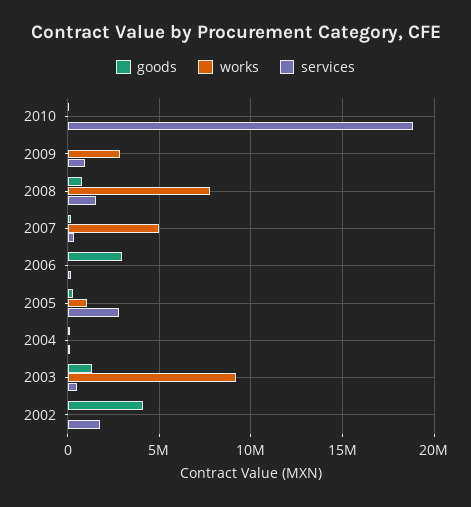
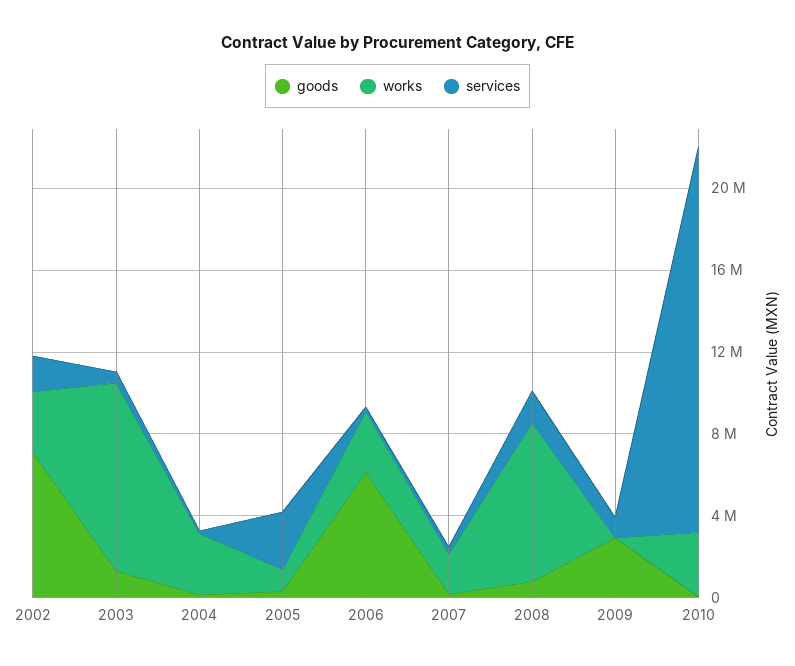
works, 2010: 0 -> 3000000
goods, 2009: 0 -> 3000000
works, 2009: 3000000 -> 0
works, 2007: 5000000 -> 2000000
goods, 2006: 3000000 -> 6000000
works, 2006: 0 -> 3000000
works, 2004: 0 -> 3000000
goods, 2002: 4000000 -> 7000000
works, 2002: 0 -> 3000000

